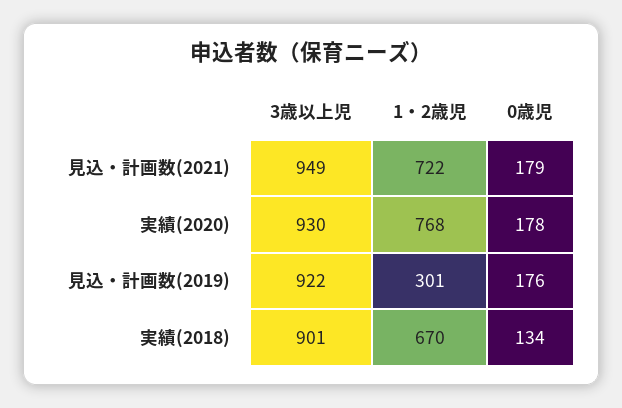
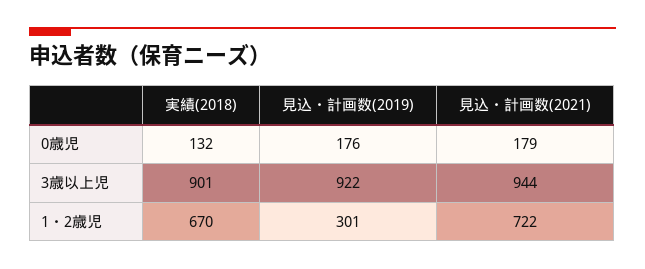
3歳以上児, 見込・計画数(2021): 949 -> 944
3歳以上児, 実績(2020): 930 -> none
1・2歳児, 実績(2020): 768 -> none
0歳児, 実績(2020): 178 -> none
0歳児, 実績(2018): 134 -> 132

